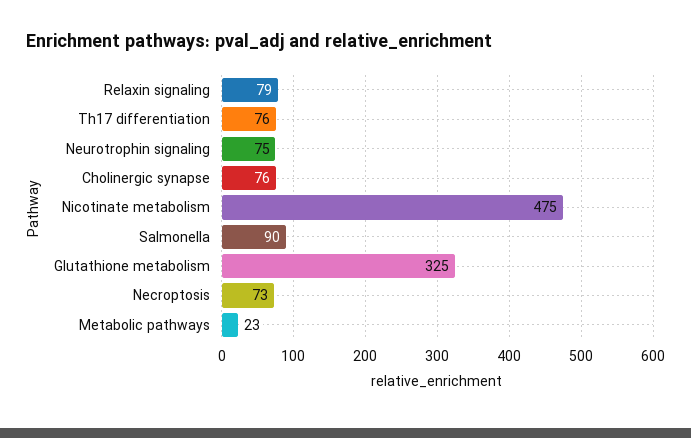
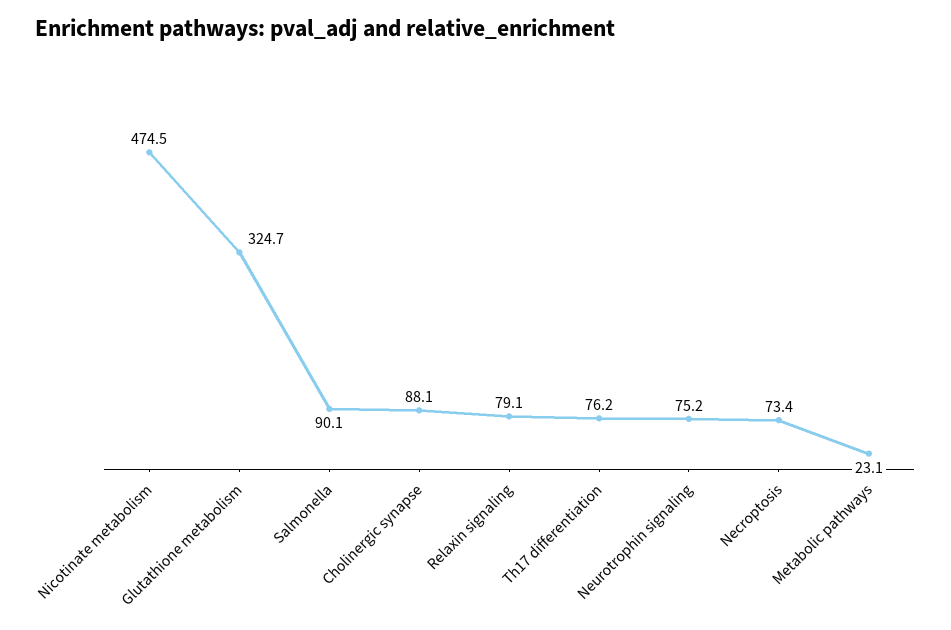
Cholinergic synapse: 76 -> 88.1

